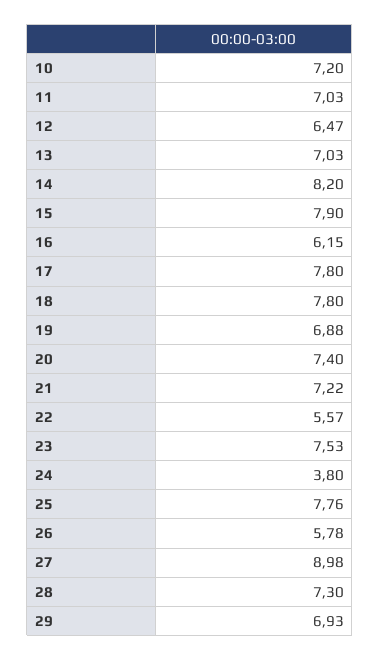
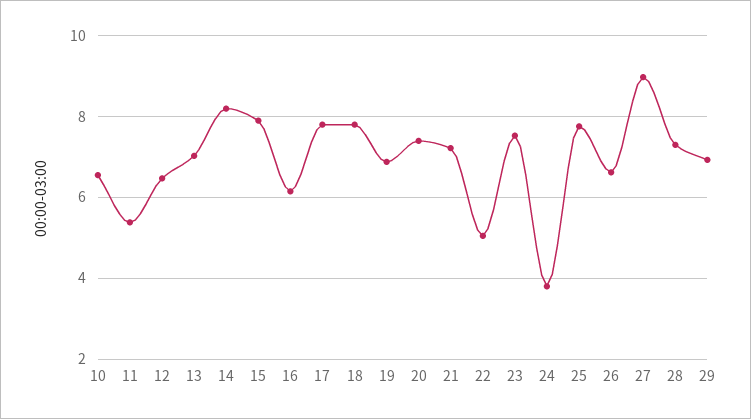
10: 7.2 -> 6.6
11: 7.03 -> 5.4
22: 5.57 -> 5
26: 5.78 -> 6.6

